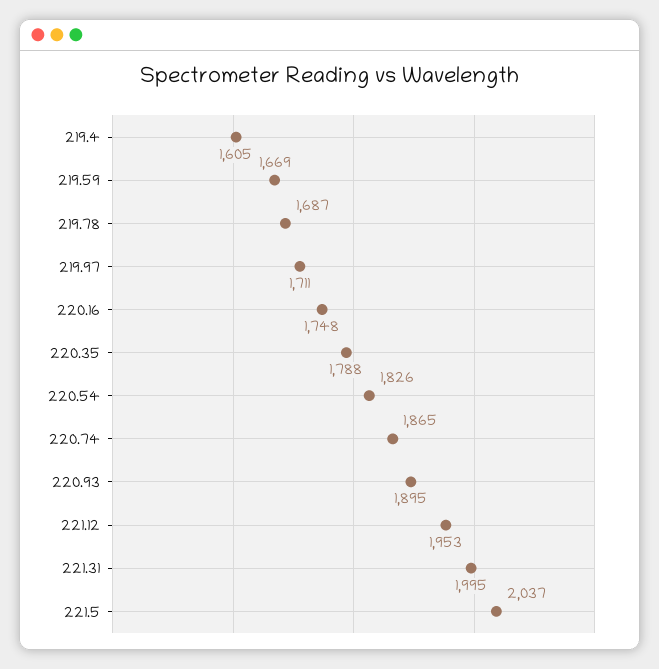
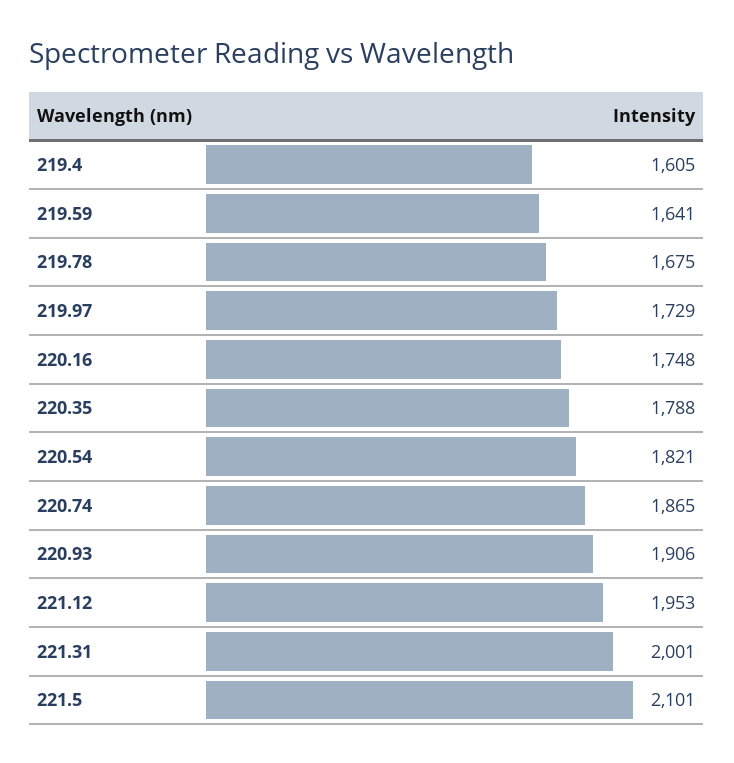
219.59: 1669 -> 1641
219.78: 1687 -> 1675
219.97: 1711 -> 1729
220.54: 1826 -> 1821
220.93: 1895 -> 1906
221.31: 1995 -> 2001
221.5: 2037 -> 2101

